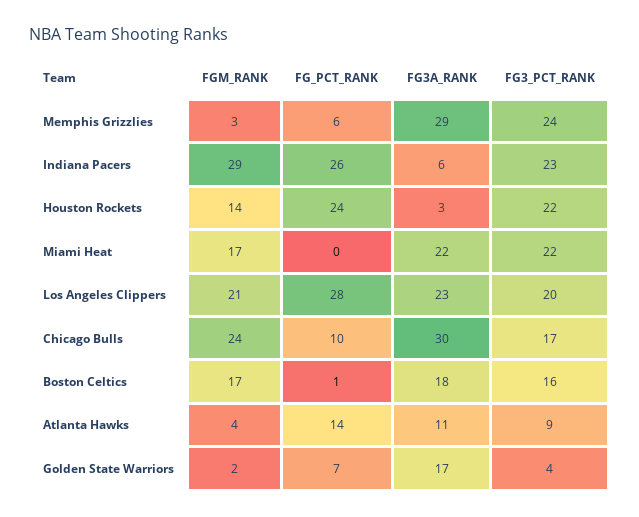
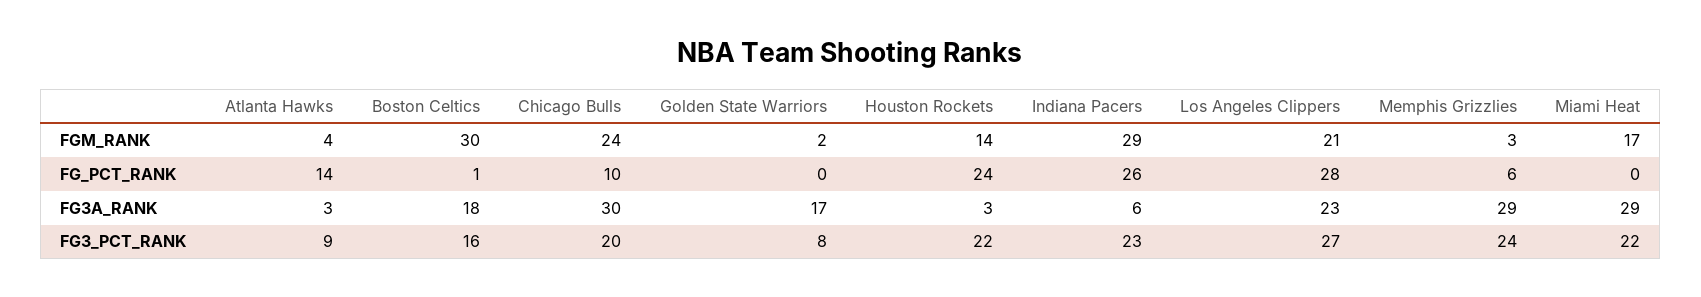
FG3A_RANK, Miami Heat: 22 -> 29
FG3_PCT_RANK, Los Angeles Clippers: 20 -> 27
FG3_PCT_RANK, Chicago Bulls: 17 -> 20
FGM_RANK, Boston Celtics: 17 -> 30
FG3A_RANK, Atlanta Hawks: 11 -> 3
FG_PCT_RANK, Golden State Warriors: 7 -> 0
FG3_PCT_RANK, Golden State Warriors: 4 -> 8

